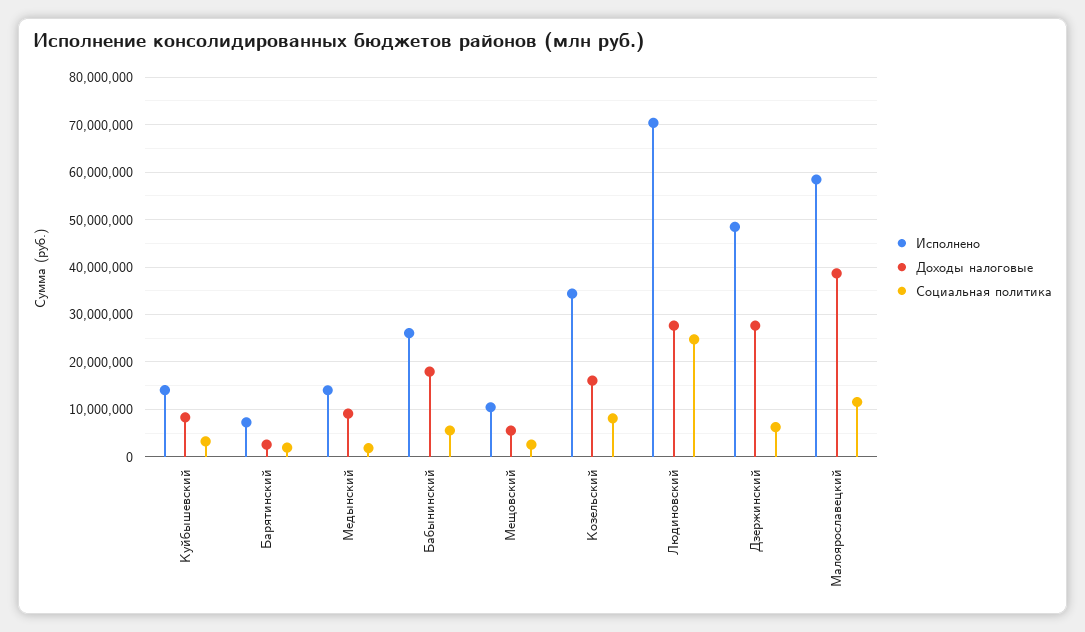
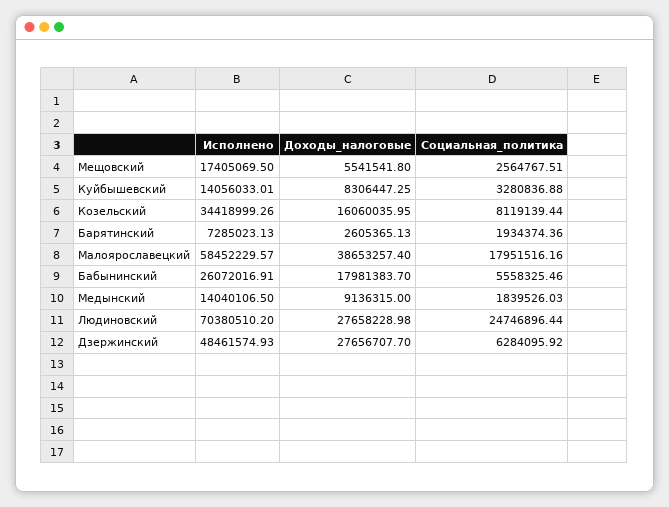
Исполнено, Мещовский: 10000000 -> 17405069.5
Социальная политика, Малоярославецкий: 12000000 -> 17951516.16

